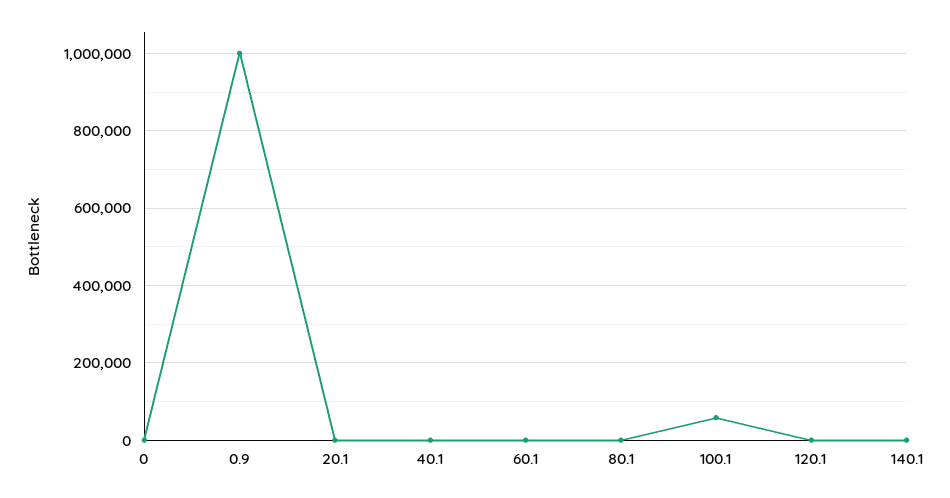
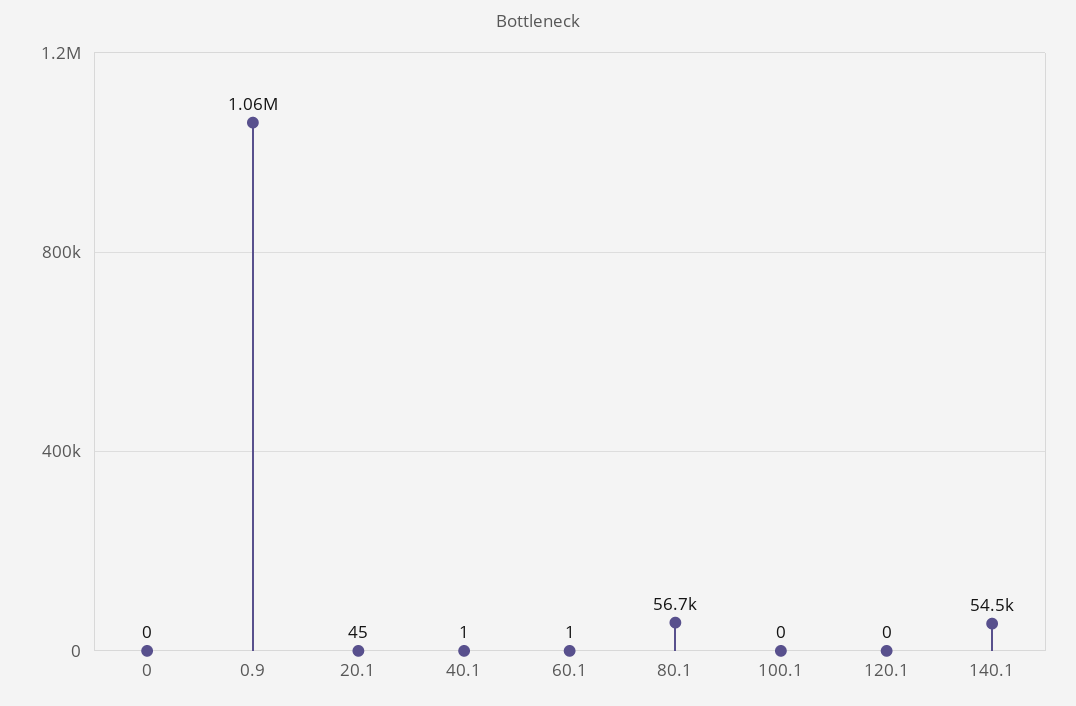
0.9: 1000000 -> 1060000
80.1: 0 -> 56700
100.1: 60000 -> 0
140.1: 0 -> 54500

